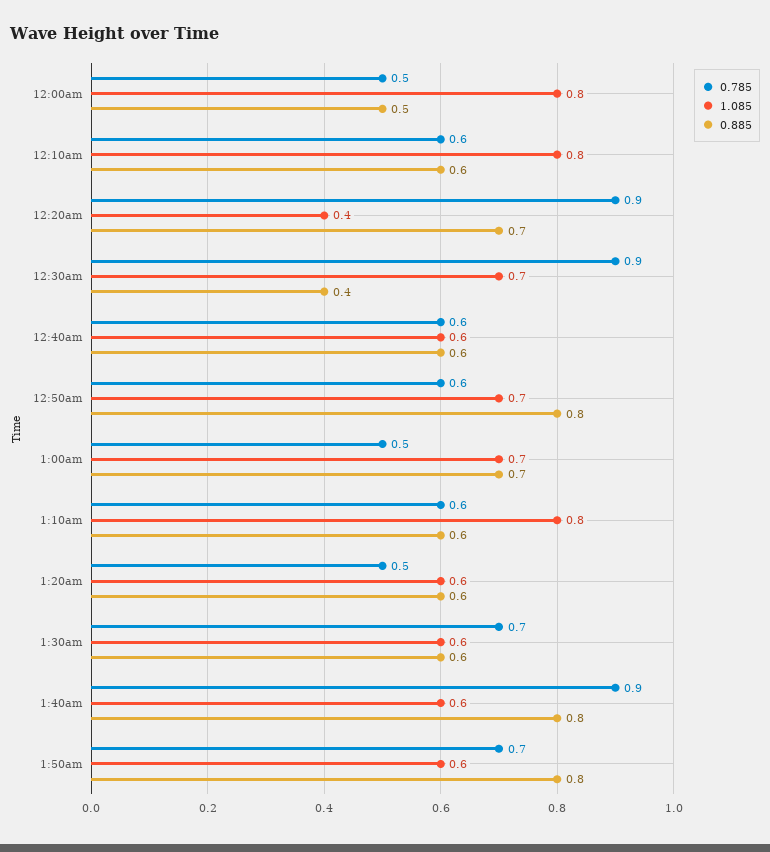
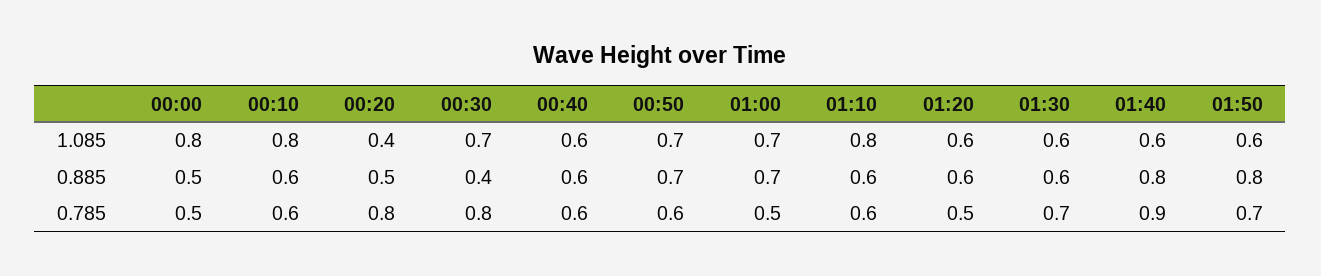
0.785, 12:20am: 0.9 -> 0.8
0.885, 12:20am: 0.7 -> 0.5
0.785, 12:30am: 0.9 -> 0.8
0.885, 12:50am: 0.8 -> 0.7

